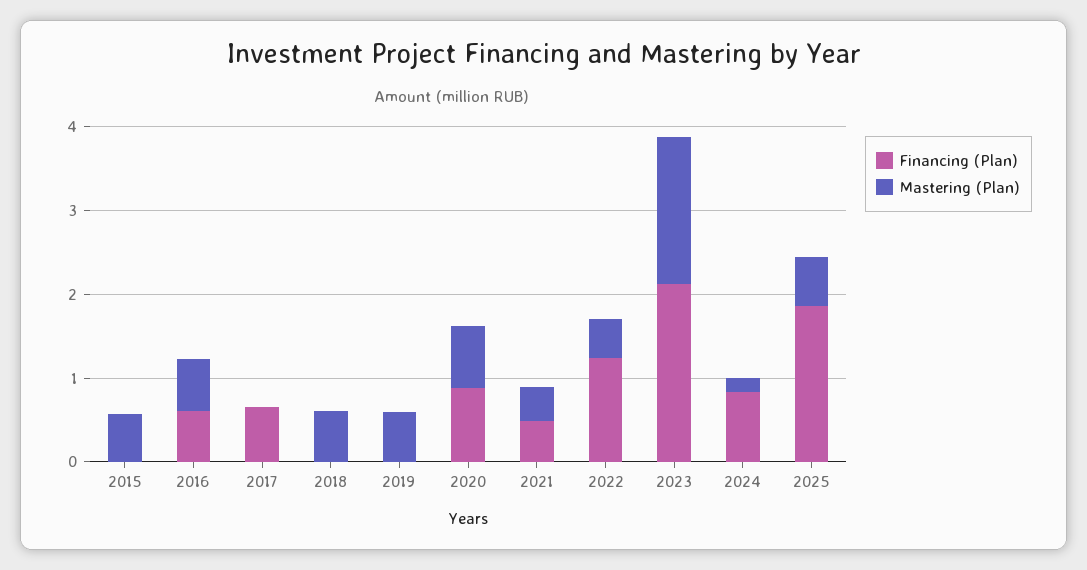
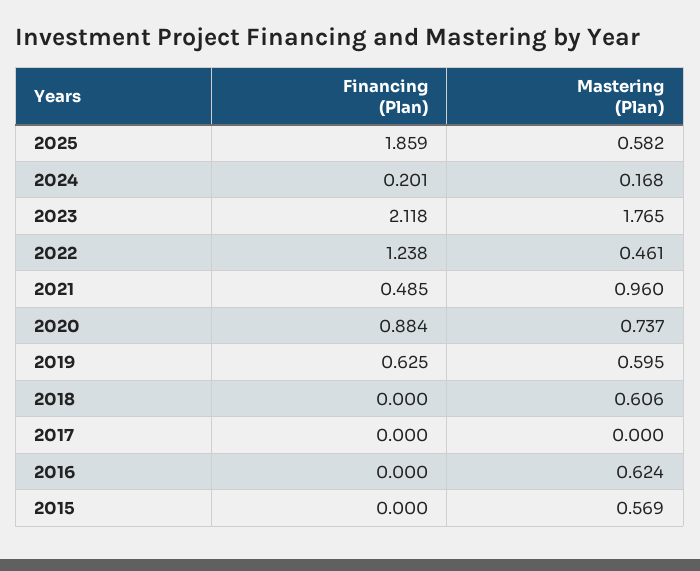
Financing (Plan), 2016: 0.6 -> 0
Financing (Plan), 2017: 0.6 -> 0
Financing (Plan), 2019: 0 -> 0.625
Mastering (Plan), 2021: 0.4 -> 0.96
Financing (Plan), 2024: 0.8 -> 0.201

